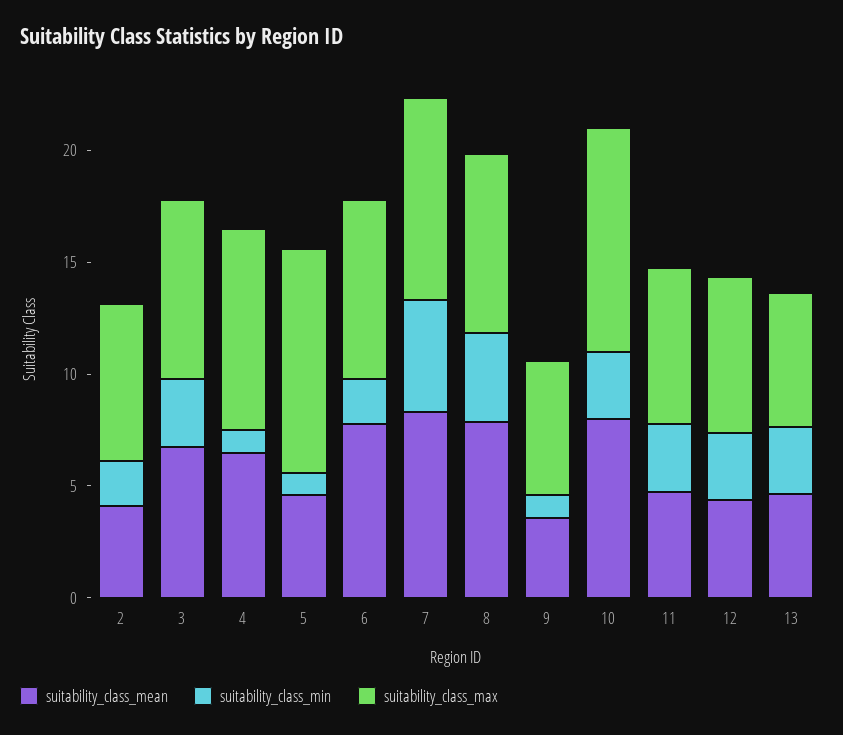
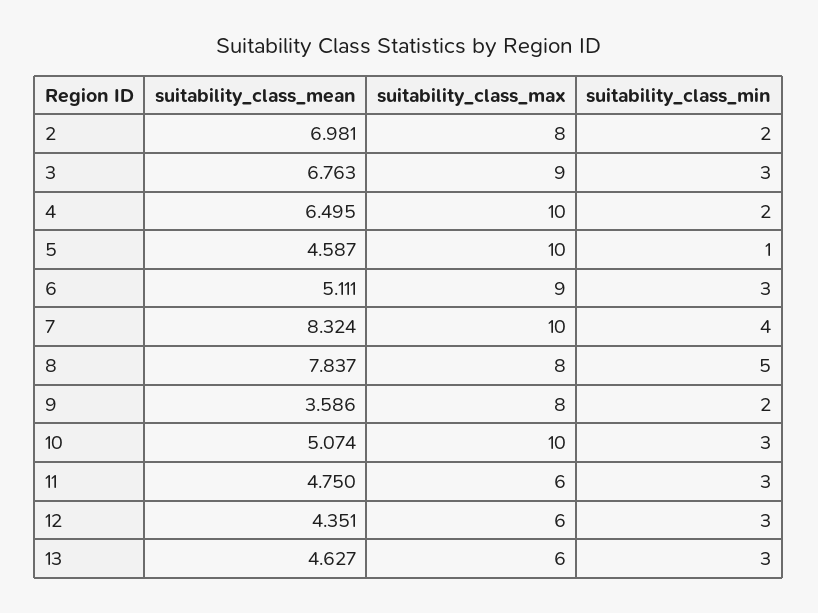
suitability_class_mean, 2: 4 -> 6.981
suitability_class_max, 2: 7 -> 8
suitability_class_max, 3: 8 -> 9
suitability_class_min, 4: 1 -> 2
suitability_class_max, 4: 9 -> 10
suitability_class_mean, 6: 8 -> 5.111
suitability_class_min, 6: 2 -> 3
suitability_class_max, 6: 8 -> 9
suitability_class_min, 7: 5 -> 4
suitability_class_max, 7: 9 -> 10
suitability_class_min, 8: 4 -> 5
suitability_class_min, 9: 1 -> 2
suitability_class_max, 9: 6 -> 8
suitability_class_mean, 10: 8 -> 5.074
suitability_class_max, 11: 7 -> 6
suitability_class_max, 12: 7 -> 6

